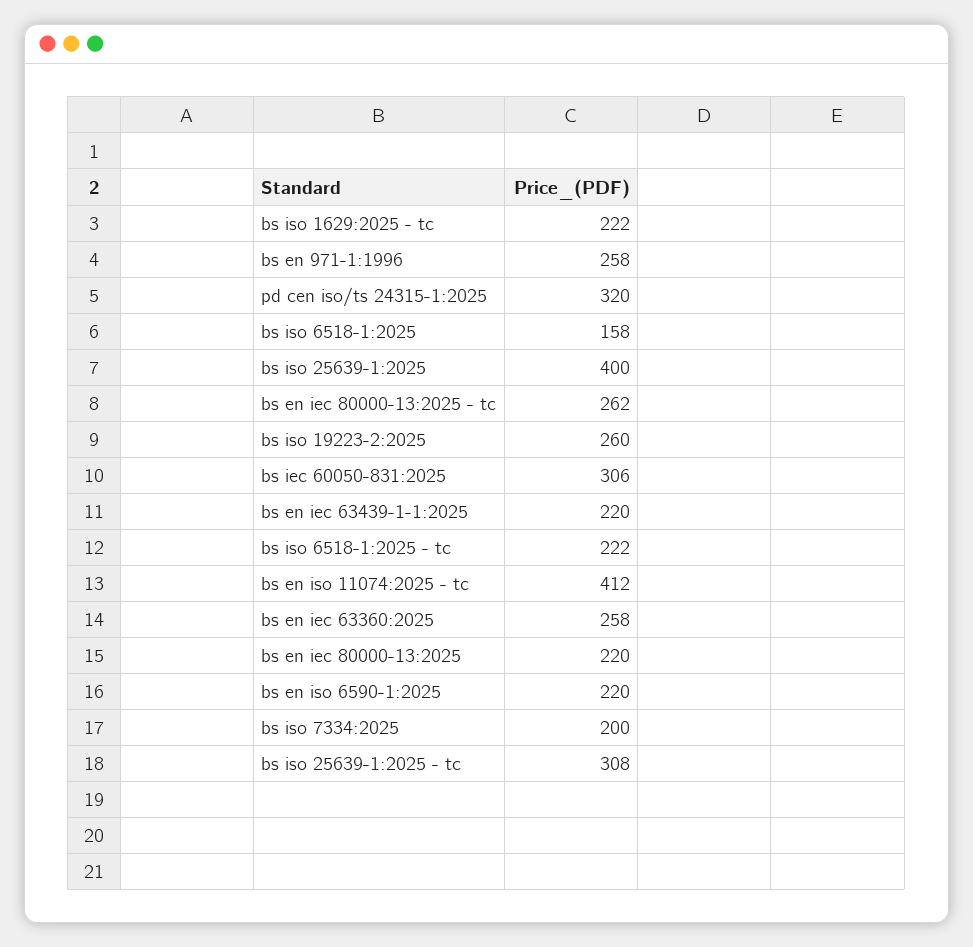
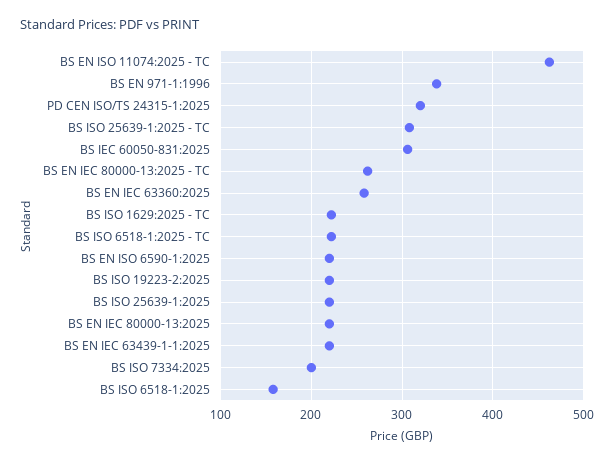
bs en 971-1:1996: 258 -> 340
bs iso 25639-1:2025: 400 -> 220
bs iso 19223-2:2025: 260 -> 220
bs en iso 11074:2025 - tc: 412 -> 460

